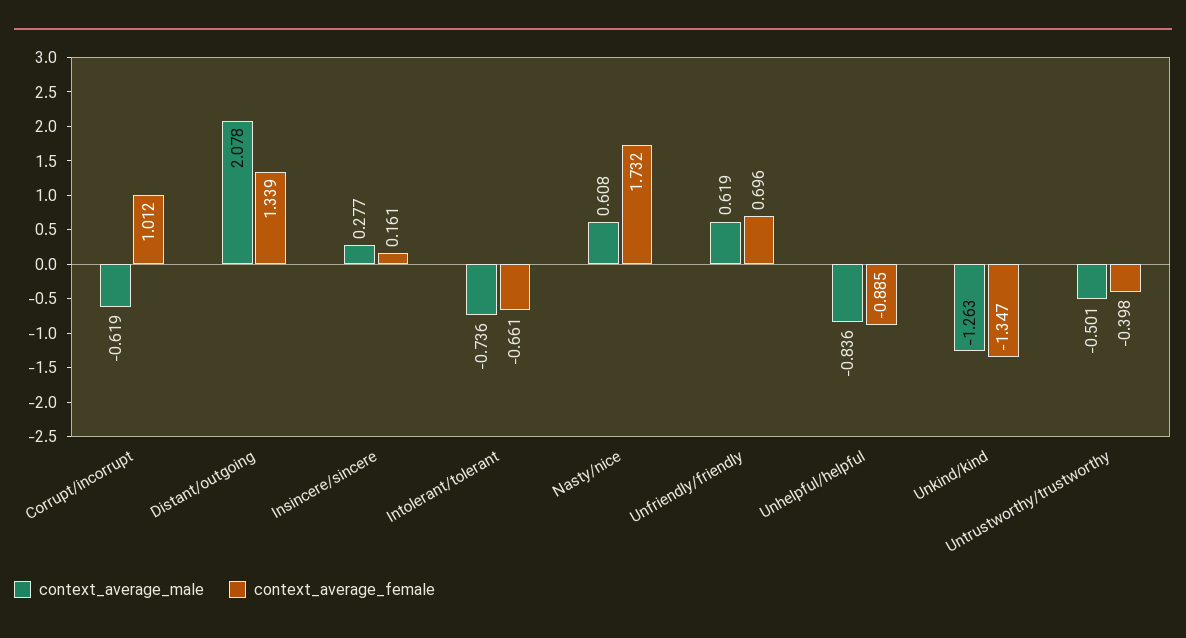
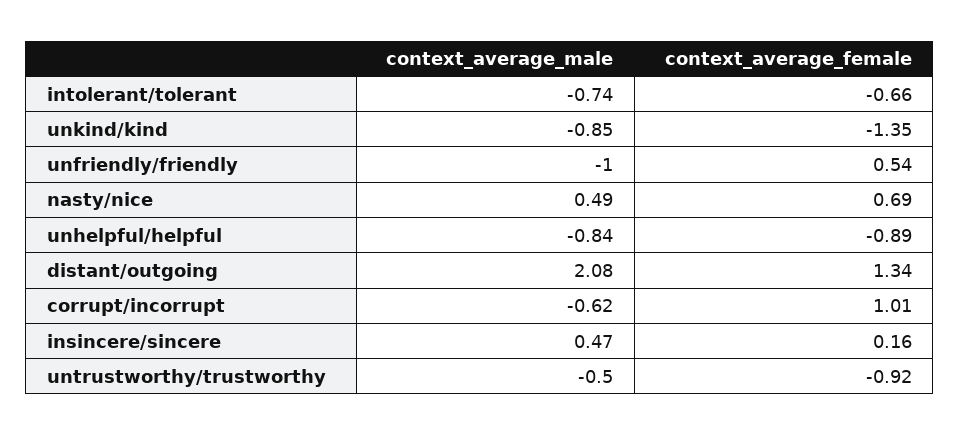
context_average_male, Insincere/sincere: 0.277 -> 0.47
context_average_male, Nasty/nice: 0.608 -> 0.49
context_average_female, Nasty/nice: 1.732 -> 0.69
context_average_male, Unfriendly/friendly: 0.619 -> -1
context_average_female, Unfriendly/friendly: 0.696 -> 0.54
context_average_male, Unkind/kind: -1.263 -> -0.85
context_average_female, Untrustworthy/trustworthy: -0.398 -> -0.92

